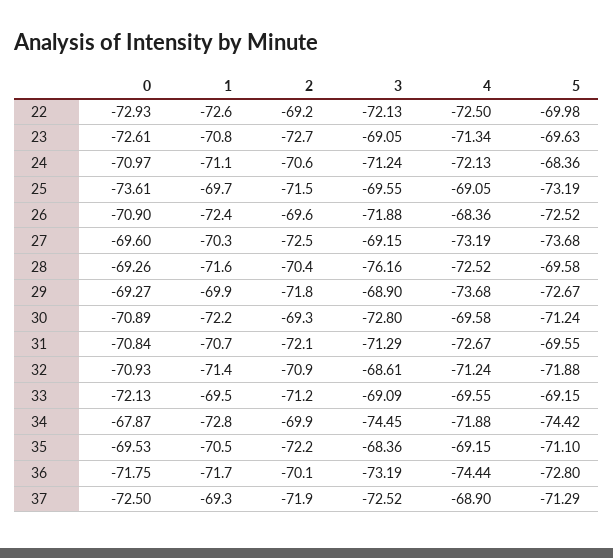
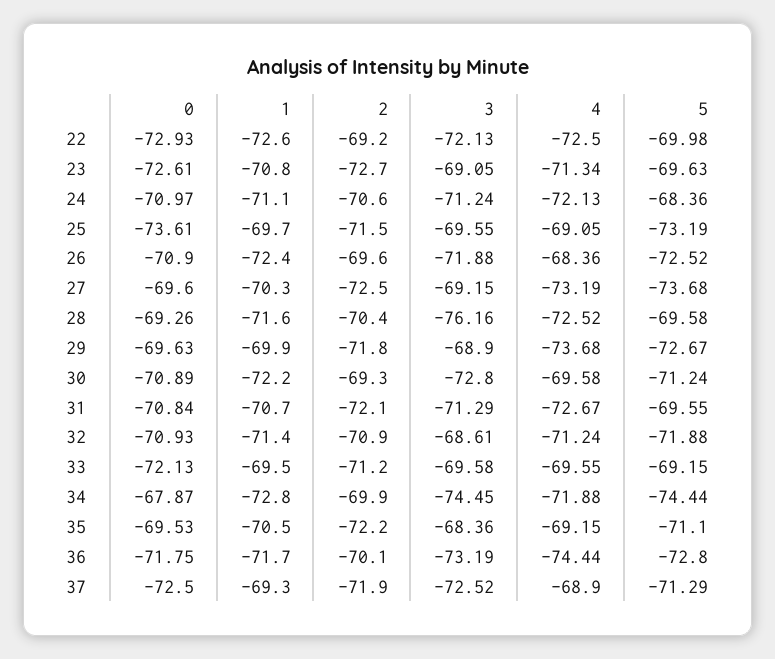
0, 29: -69.27 -> -69.63
3, 33: -69.09 -> -69.58
5, 34: -74.42 -> -74.44

